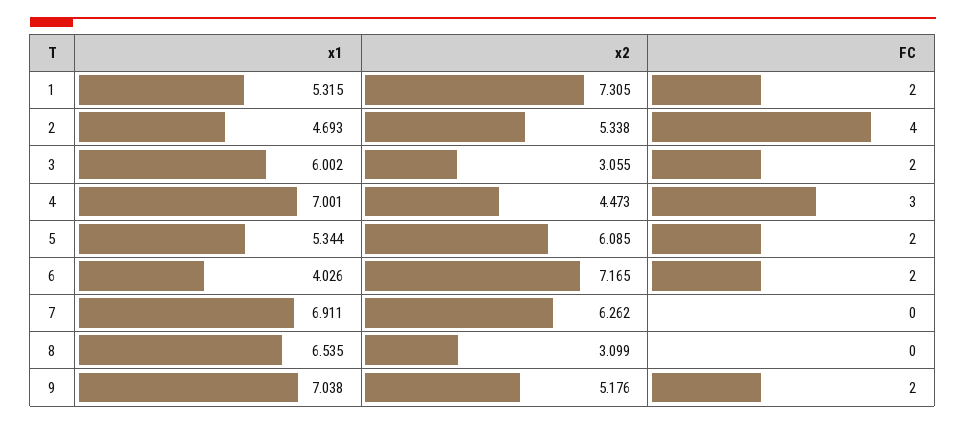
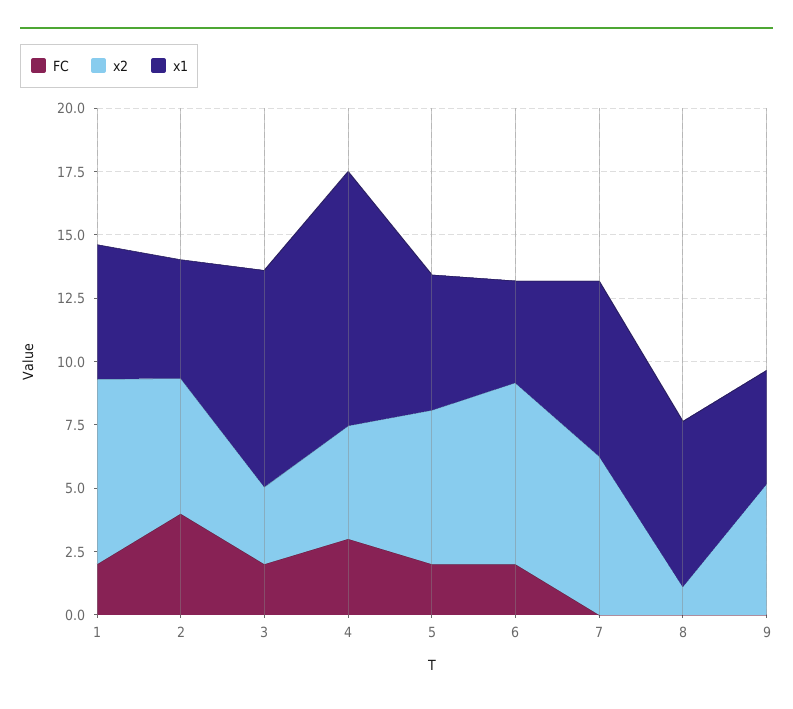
x1, 3: 6.002 -> 8.5
x1, 4: 7.001 -> 10
x2, 8: 3.099 -> 1
x1, 9: 7.038 -> 4.5
FC, 9: 2 -> 0

